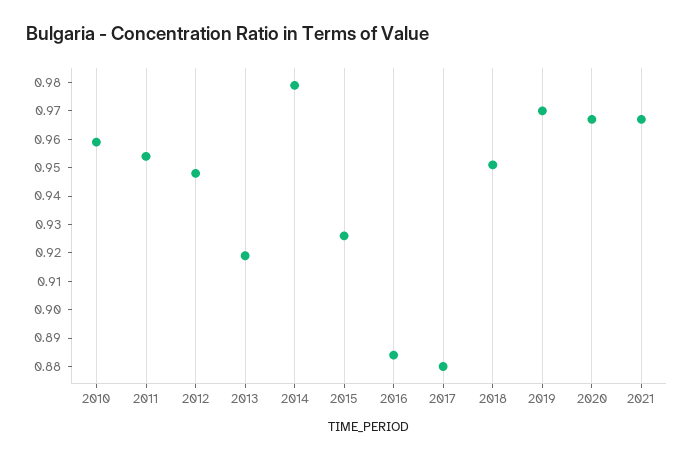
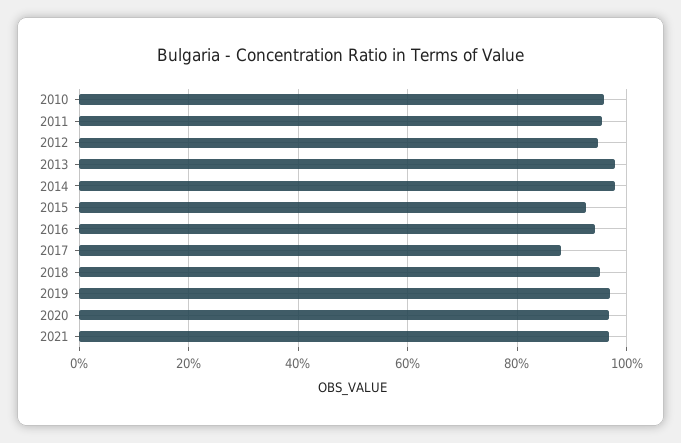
2013: 0.92 -> 0.98
2016: 0.885 -> 0.94

